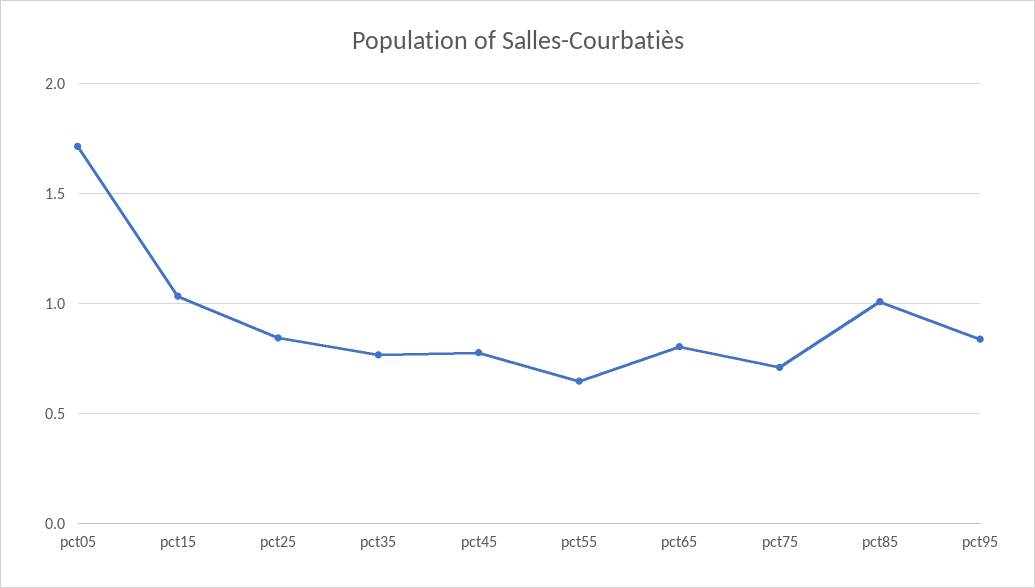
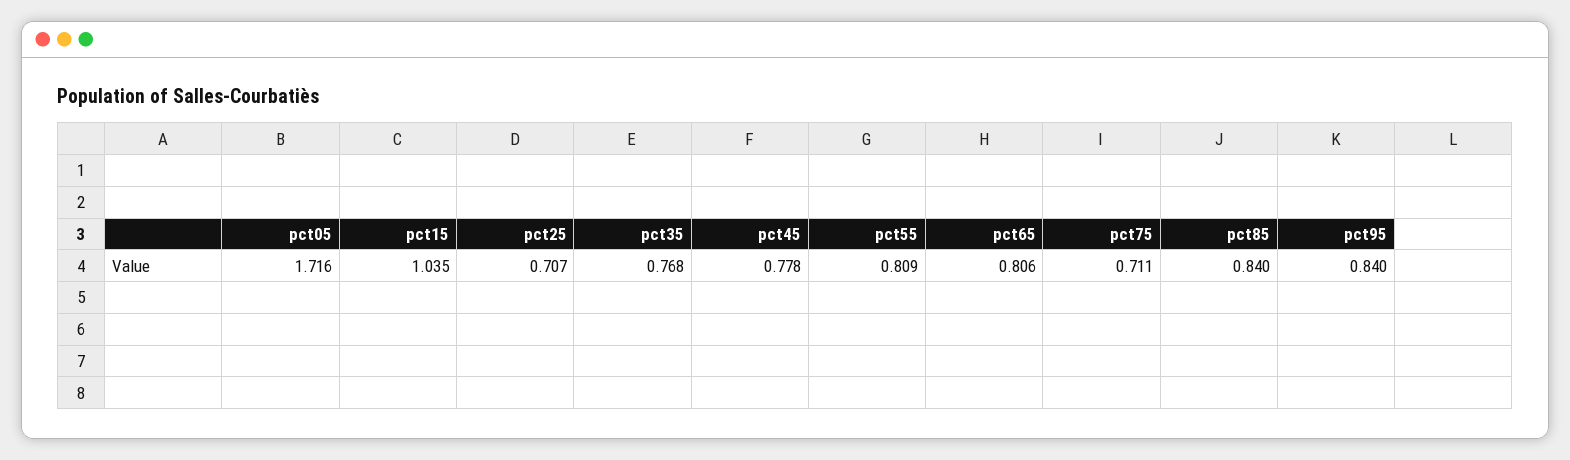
pct25: 0.85 -> 0.707
pct55: 0.65 -> 0.809
pct85: 1 -> 0.84

